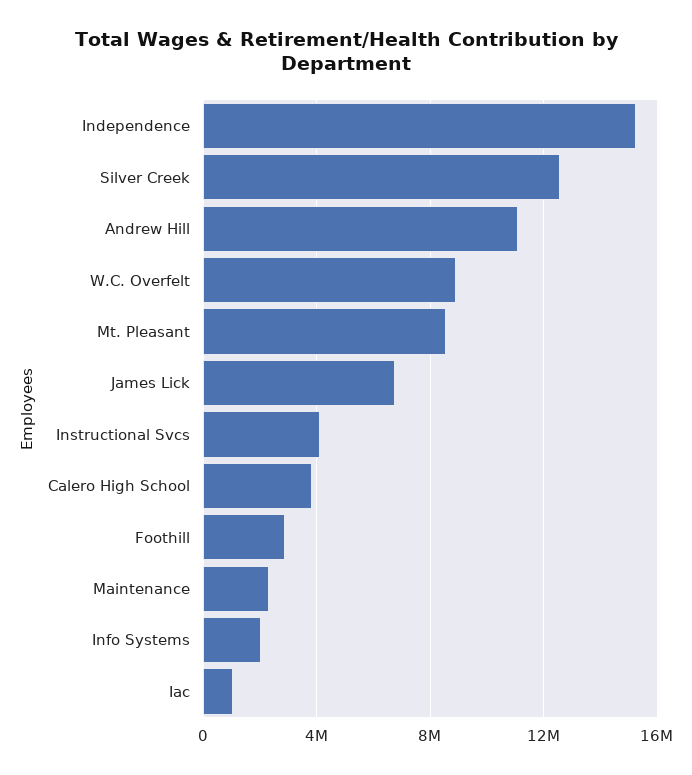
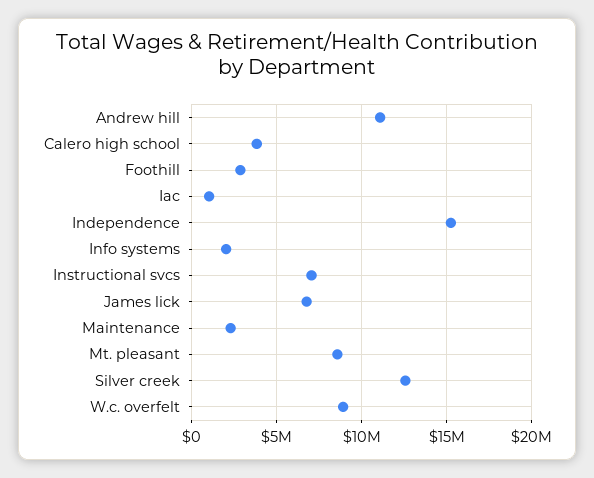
Instructional Svcs: 4000000 -> 7000000

